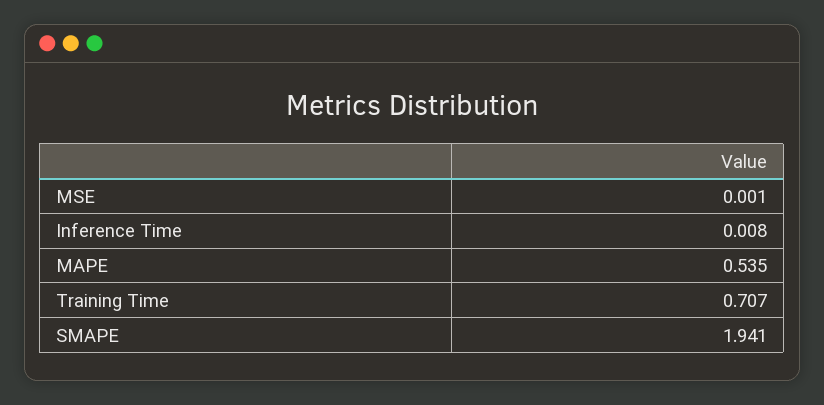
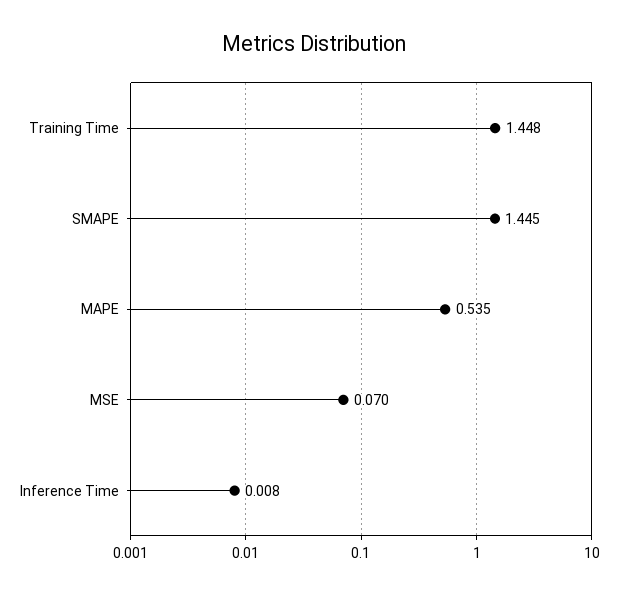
MSE: 0.001 -> 0.07
Training Time: 0.707 -> 1.448
SMAPE: 1.941 -> 1.445

